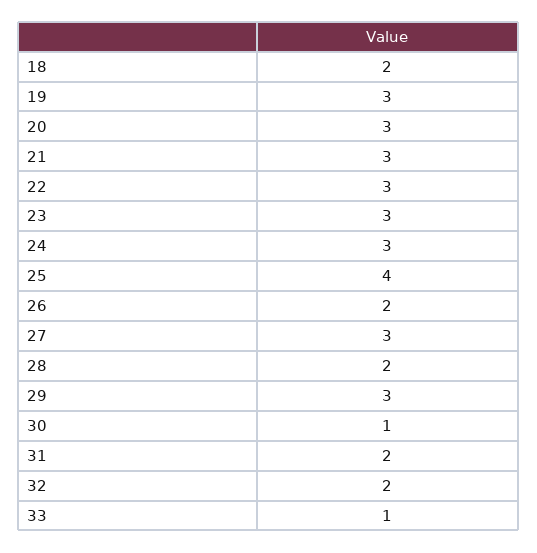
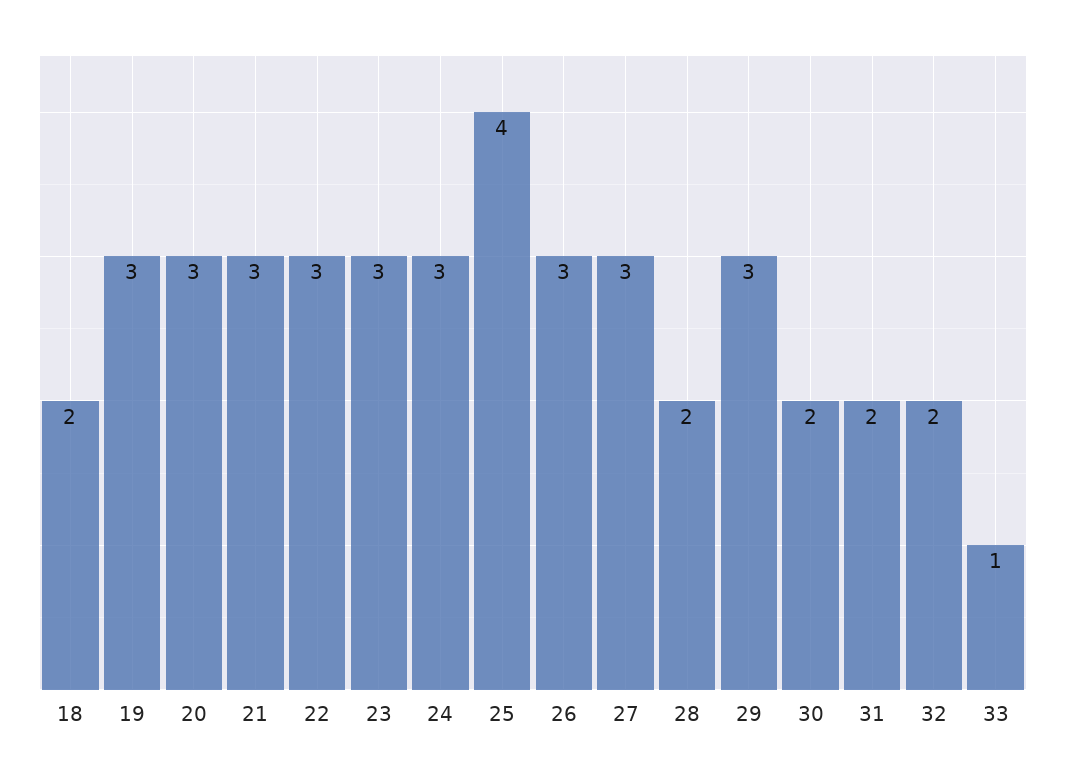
26: 2 -> 3
30: 1 -> 2

